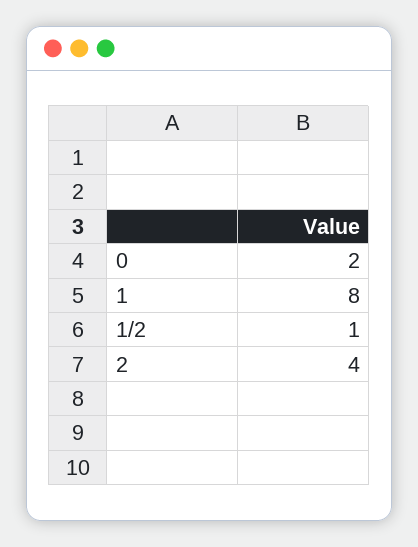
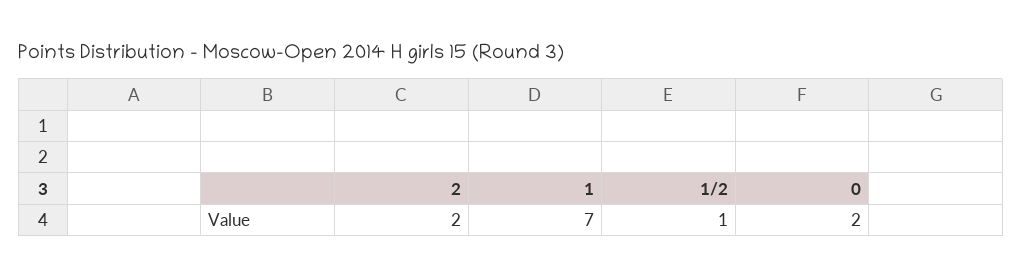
1: 8 -> 7
2: 4 -> 2

